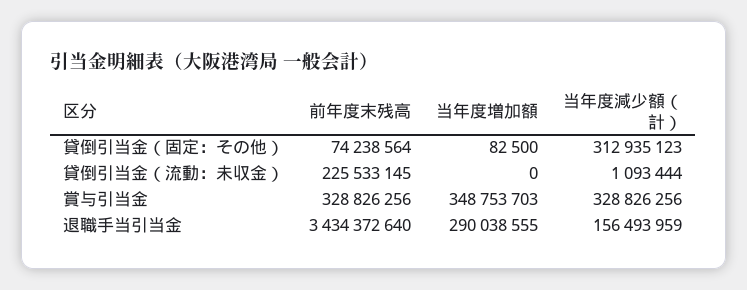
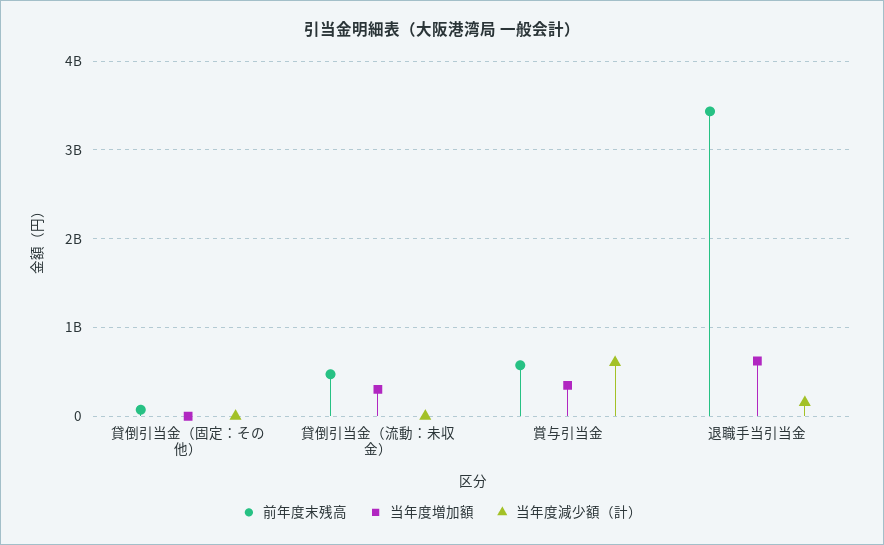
当年度減少額（計）, 貸倒引当金（固定：その他）: 312935123 -> 0
前年度末残高, 貸倒引当金（流動：未収金）: 225533145 -> 500000000
当年度増加額, 貸倒引当金（流動：未収金）: 0 -> 300000000
前年度末残高, 賞与引当金: 328826256 -> 600000000
当年度減少額（計）, 賞与引当金: 328826256 -> 600000000
当年度増加額, 退職手当引当金: 290038555 -> 600000000

